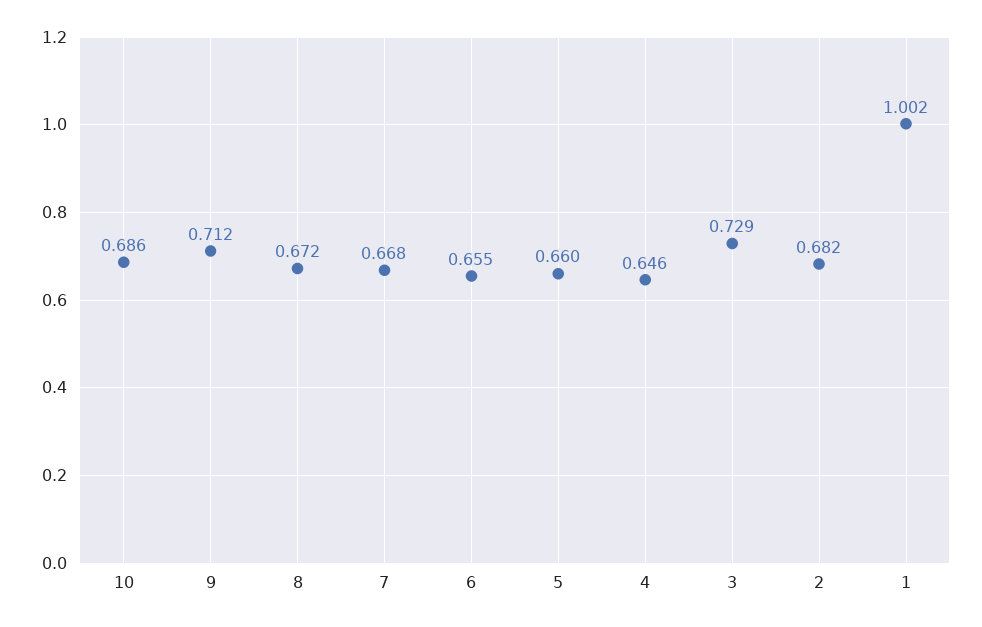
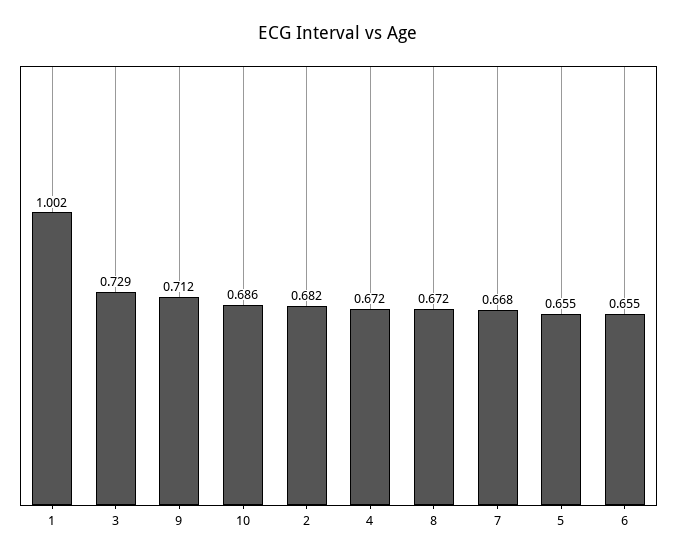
5: 0.66 -> 0.655
4: 0.646 -> 0.672

